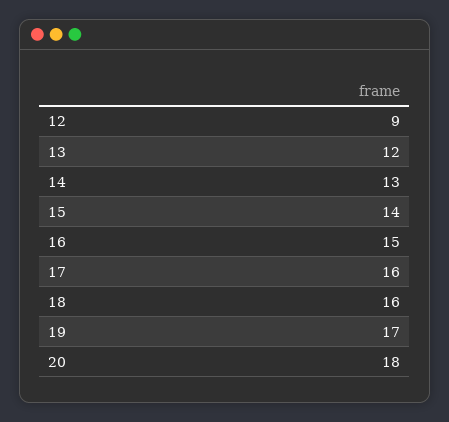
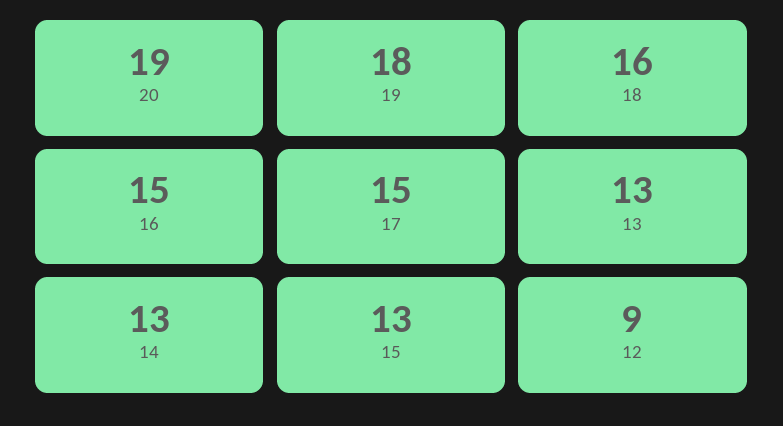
13: 12 -> 13
15: 14 -> 13
17: 16 -> 15
19: 17 -> 18
20: 18 -> 19

